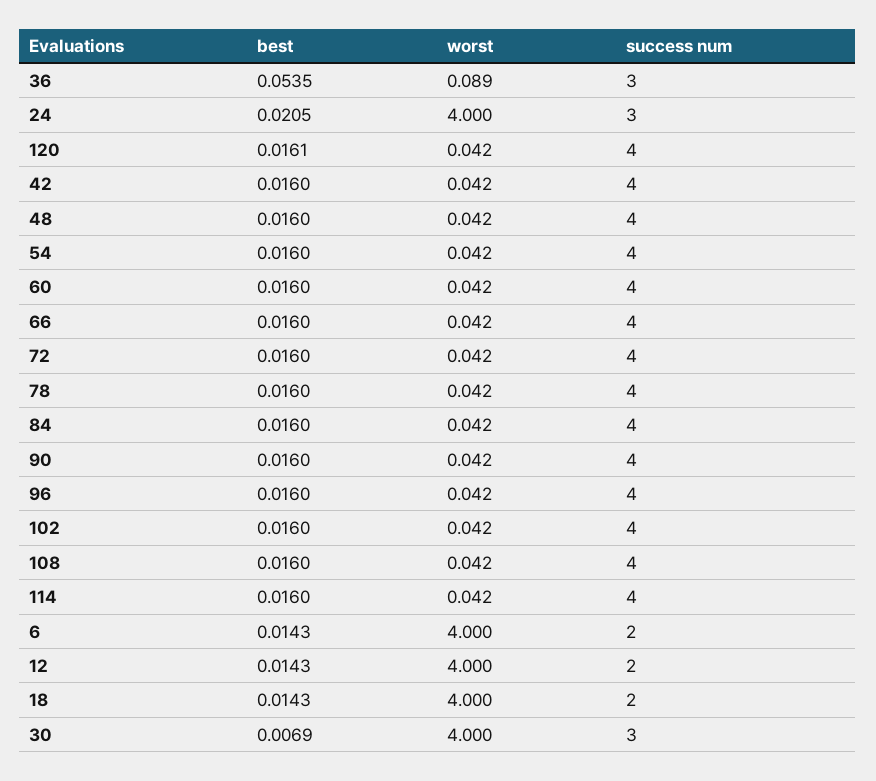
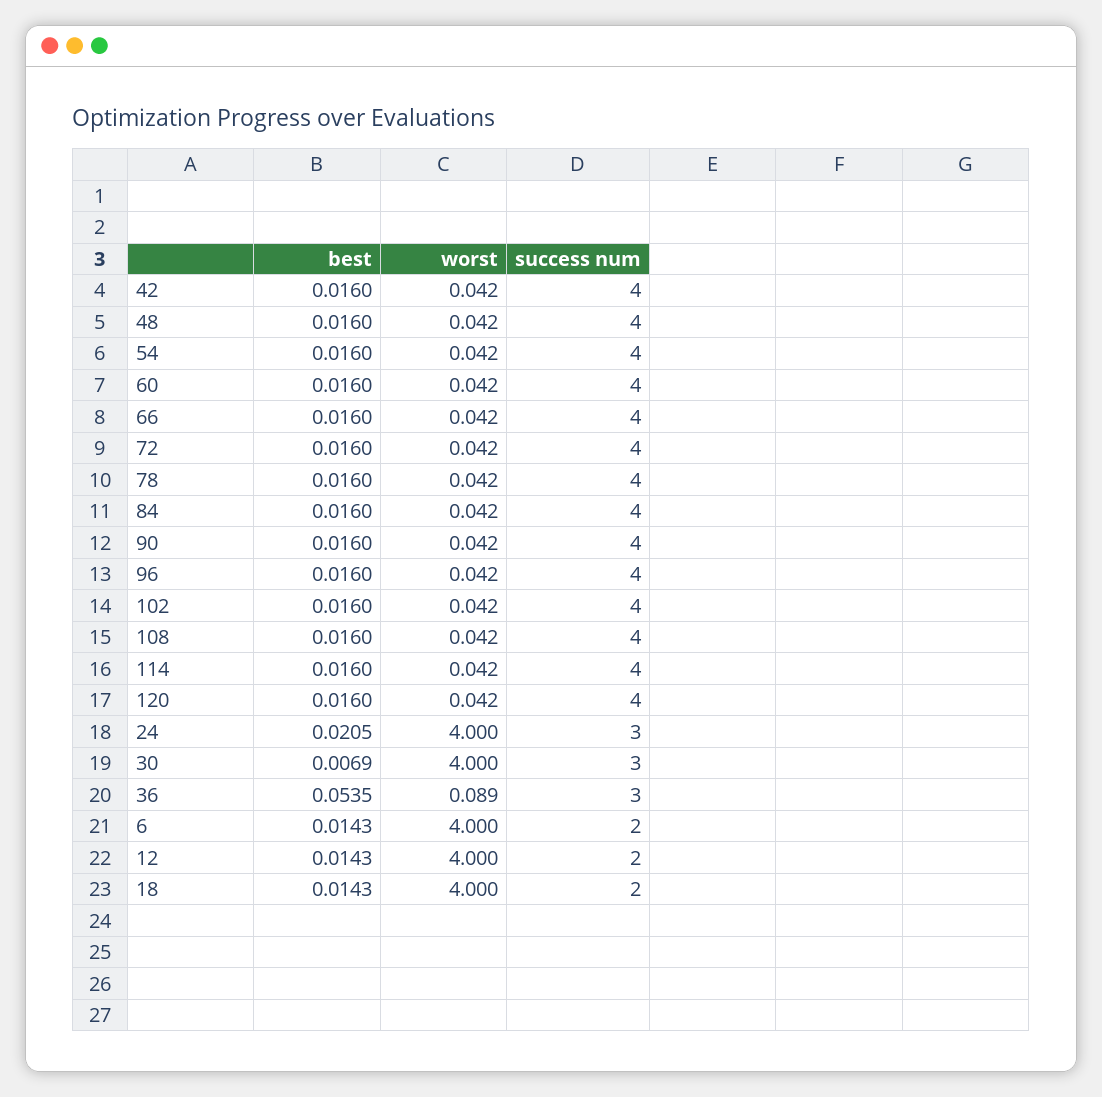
best, 120: 0.0161 -> 0.016

